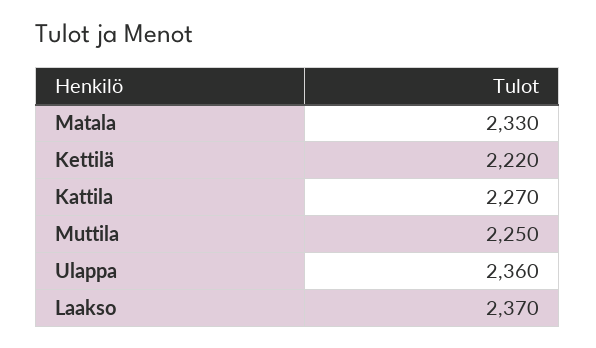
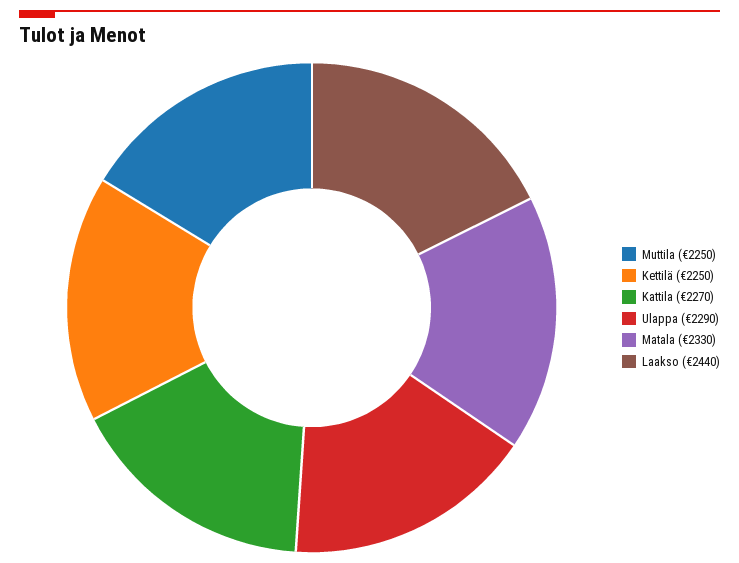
Kettilä: 2220 -> 2250
Ulappa: 2360 -> 2290
Laakso: 2370 -> 2440

